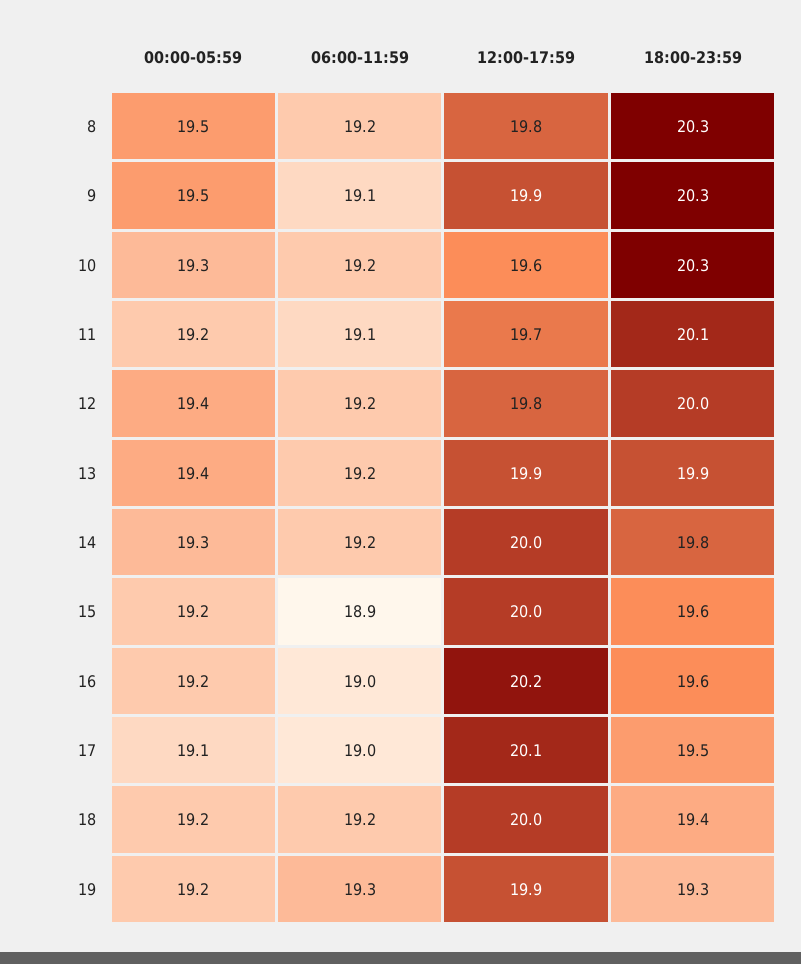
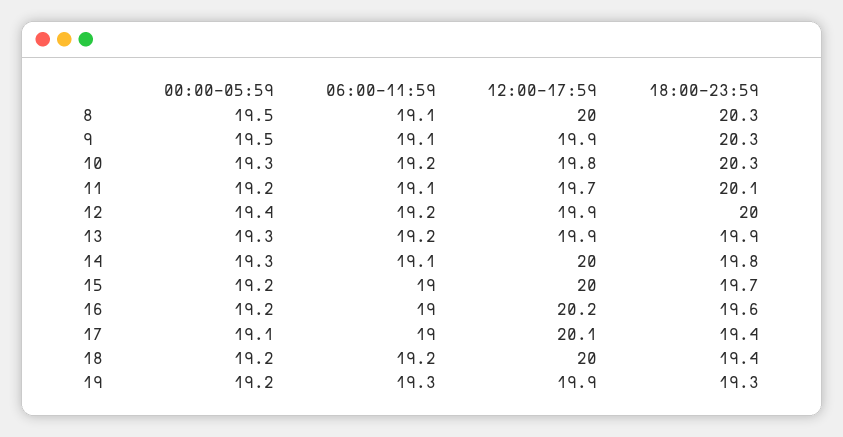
06:00-11:59, 8: 19.2 -> 19.1
12:00-17:59, 8: 19.8 -> 20
12:00-17:59, 10: 19.6 -> 19.8
12:00-17:59, 12: 19.8 -> 19.9
00:00-05:59, 13: 19.4 -> 19.3
06:00-11:59, 14: 19.2 -> 19.1
06:00-11:59, 15: 18.9 -> 19
18:00-23:59, 15: 19.6 -> 19.7
18:00-23:59, 17: 19.5 -> 19.4

